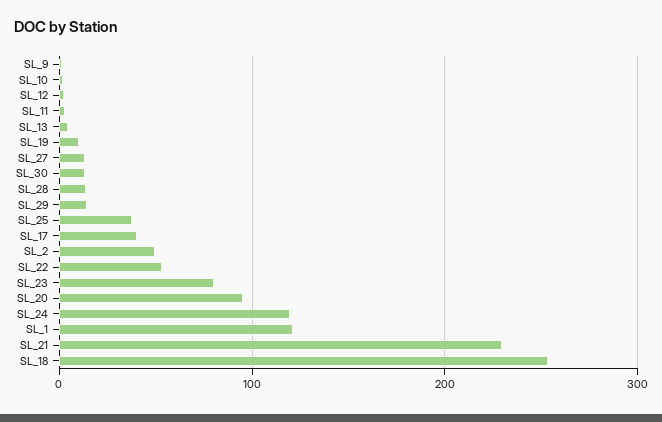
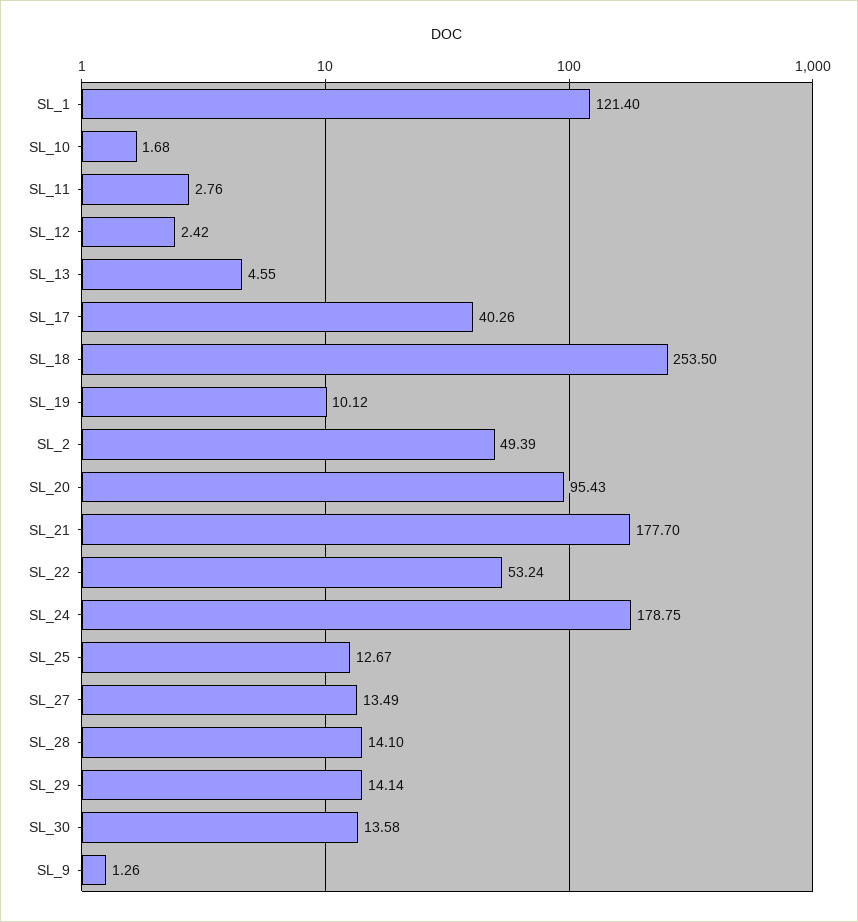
SL_25: 40 -> 12.67
SL_23: 80 -> none
SL_24: 120 -> 178.75
SL_21: 230 -> 177.7

